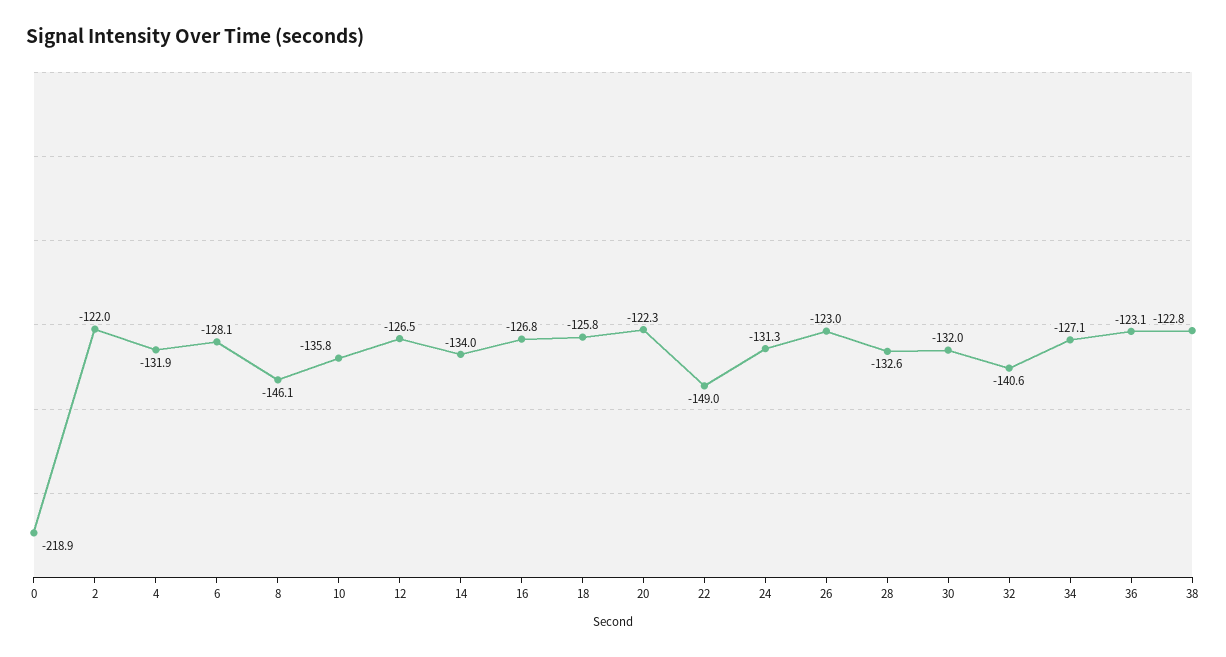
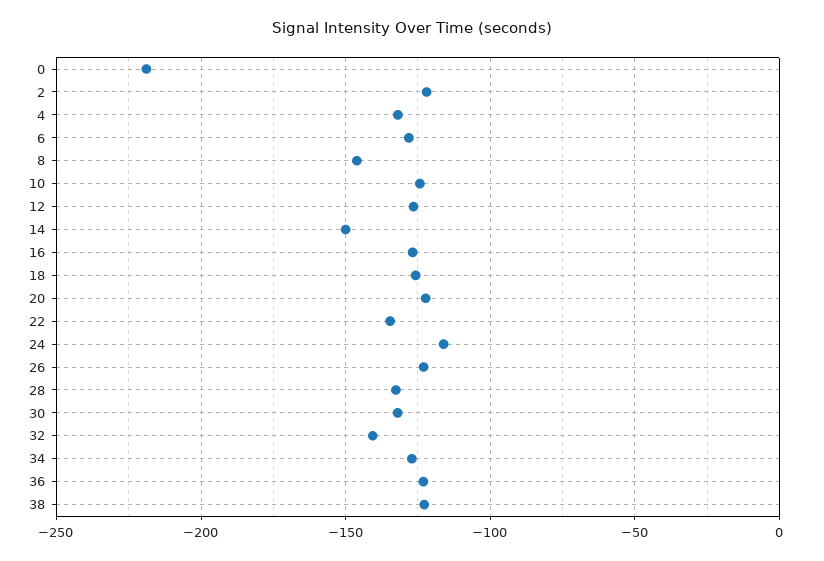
10: -135.8 -> -125
14: -134 -> -150
22: -149 -> -135
24: -131.3 -> -115

